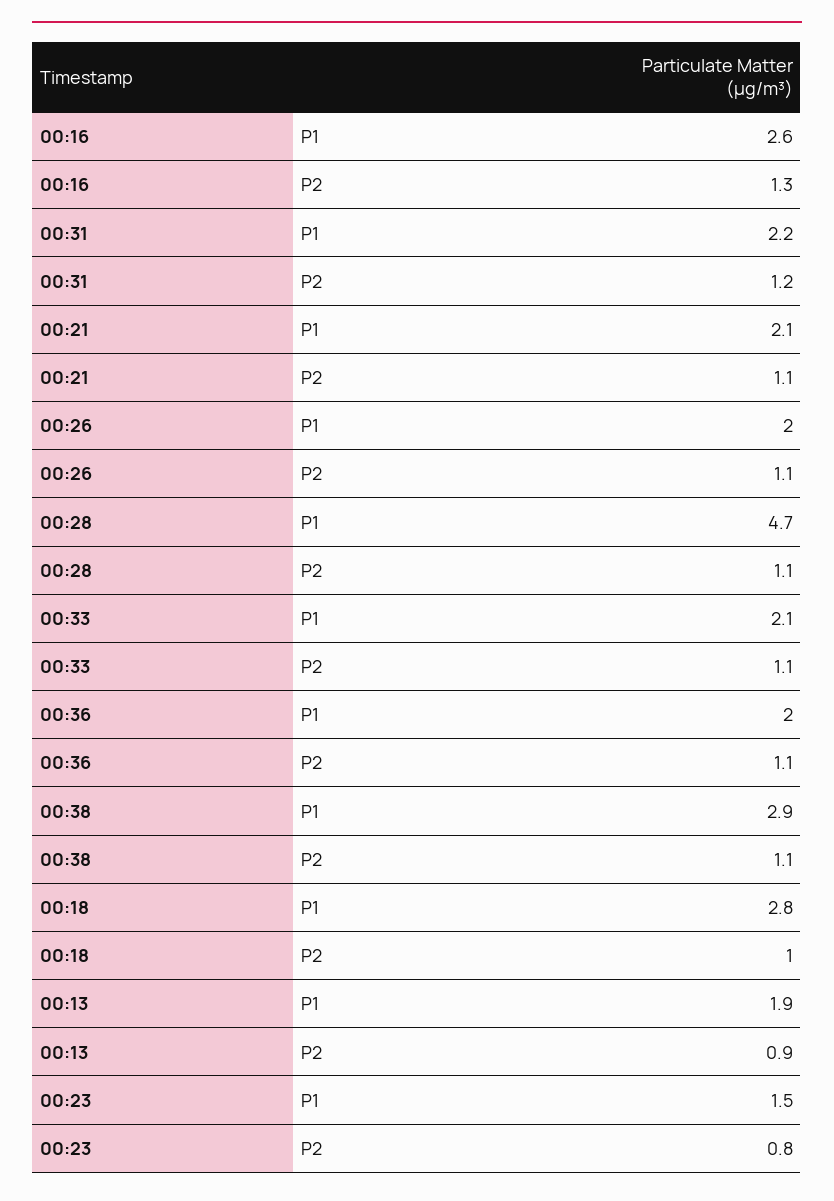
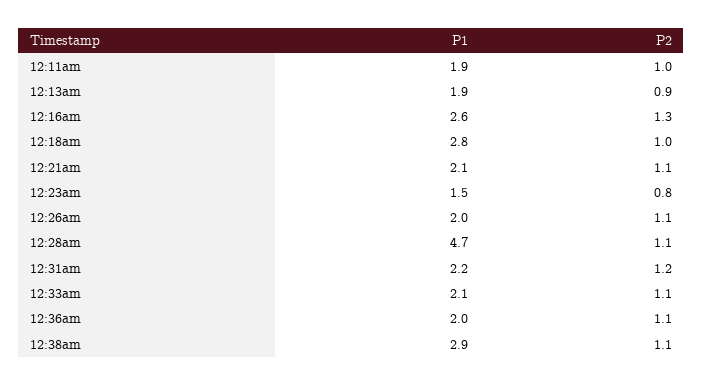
12:11am, P1: none -> 1.9
12:11am, P2: none -> 1

